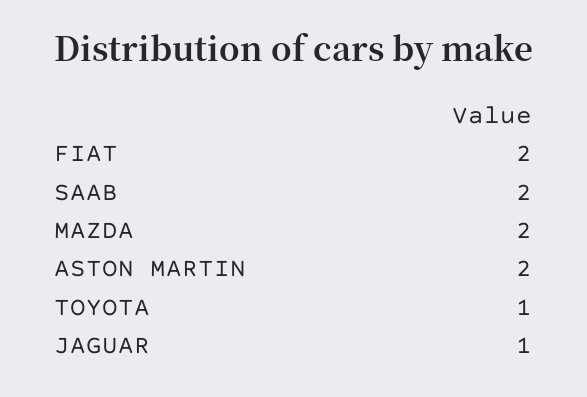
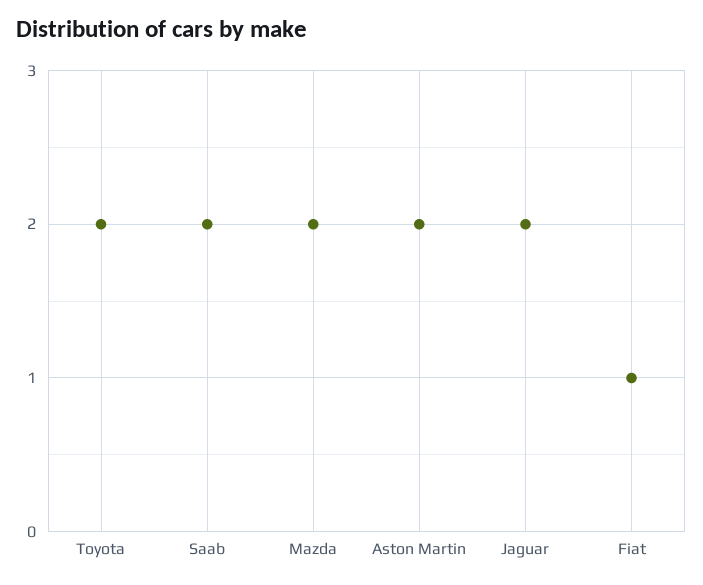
FIAT: 2 -> 1
TOYOTA: 1 -> 2
JAGUAR: 1 -> 2

